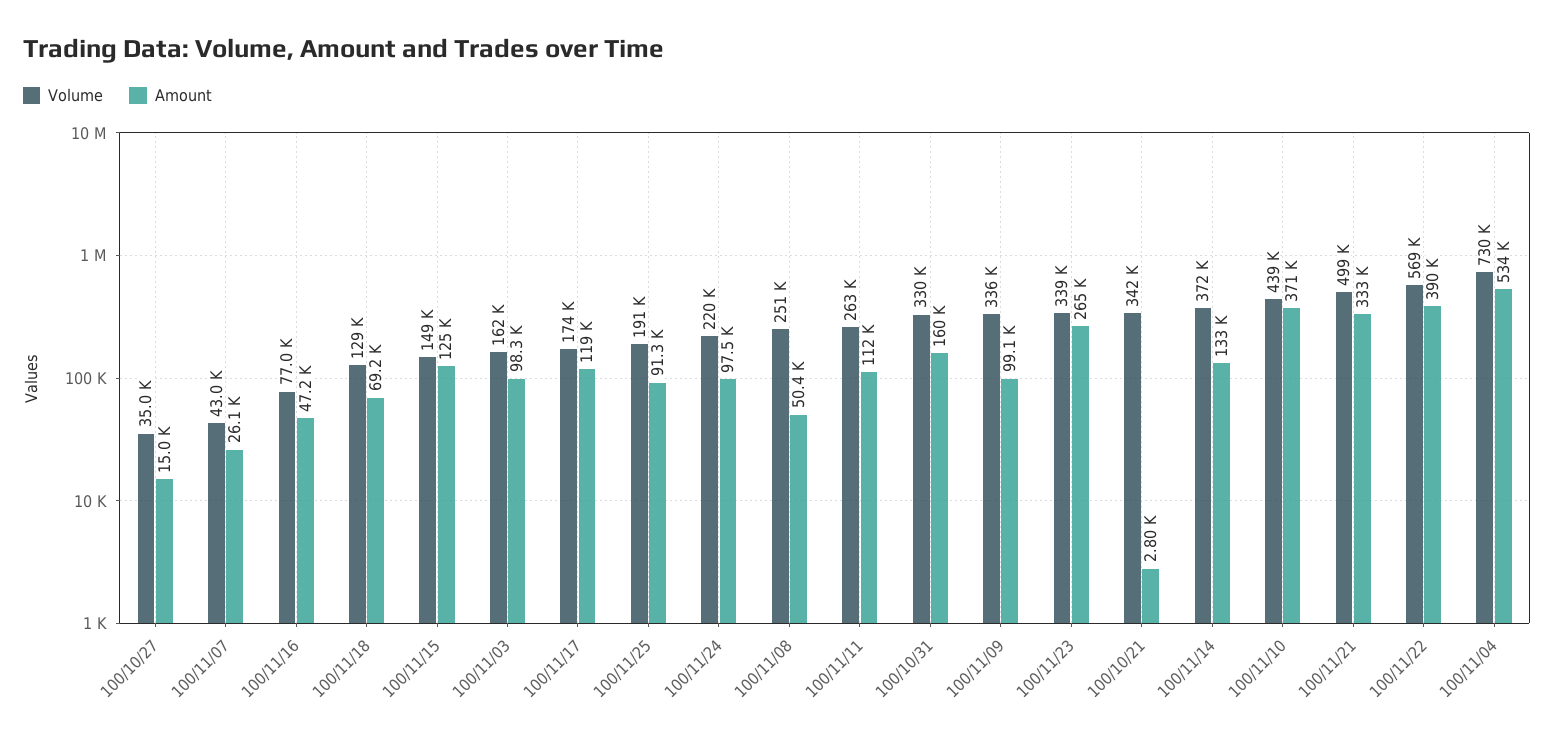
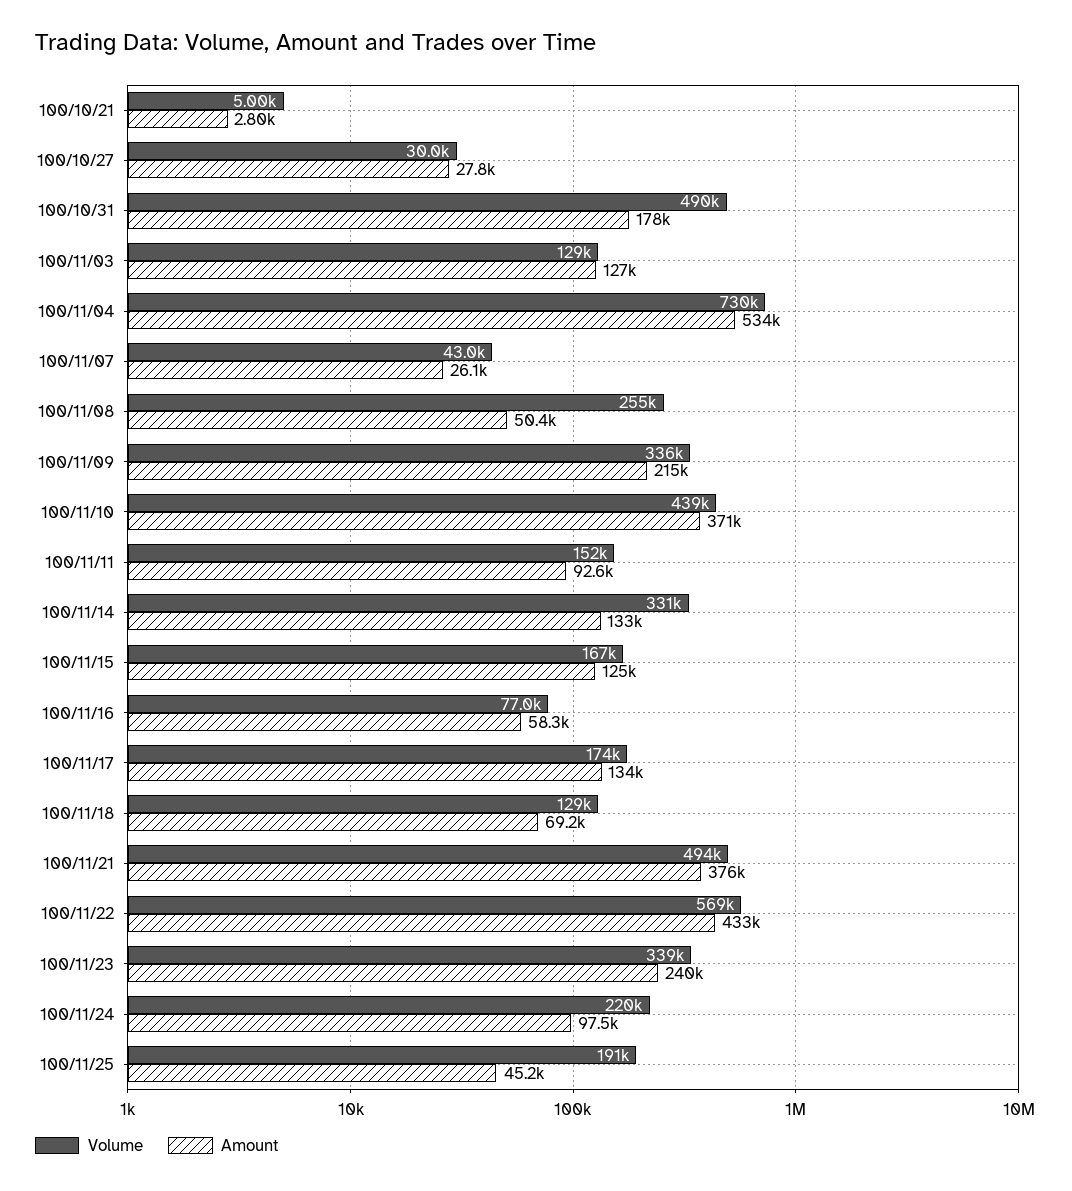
Volume, 100/10/27: 35000 -> 30000
Amount, 100/10/27: 15000 -> 27800
Amount, 100/11/16: 47200 -> 58300
Volume, 100/11/15: 149000 -> 167000
Volume, 100/11/03: 162000 -> 129000
Amount, 100/11/03: 98300 -> 127000
Amount, 100/11/17: 119000 -> 134000
Amount, 100/11/25: 91300 -> 45200
Volume, 100/11/08: 251000 -> 255000
Volume, 100/11/11: 263000 -> 152000
Amount, 100/11/11: 112000 -> 92600
Volume, 100/10/31: 330000 -> 490000
Amount, 100/10/31: 160000 -> 178000
Amount, 100/11/09: 99100 -> 215000
Amount, 100/11/23: 265000 -> 240000
Volume, 100/10/21: 342000 -> 5000
Volume, 100/11/14: 372000 -> 331000
Volume, 100/11/21: 499000 -> 494000
Amount, 100/11/21: 333000 -> 376000
Amount, 100/11/22: 390000 -> 433000

